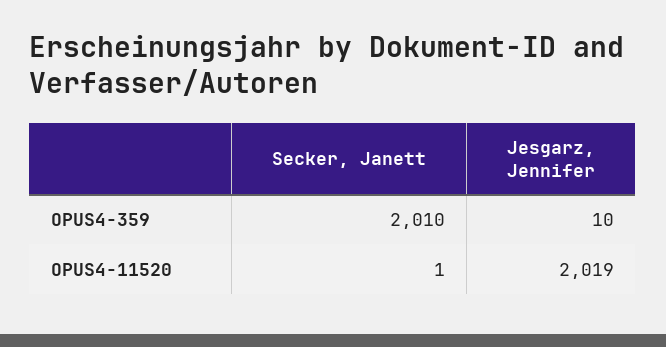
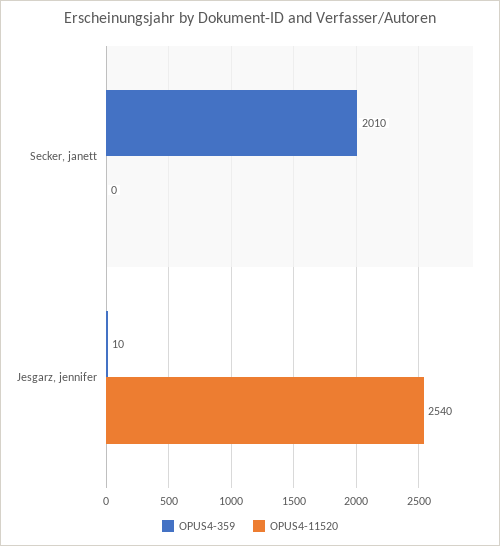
OPUS4-11520, Secker, Janett: 1 -> 0
OPUS4-11520, Jesgarz, Jennifer: 2019 -> 2540

